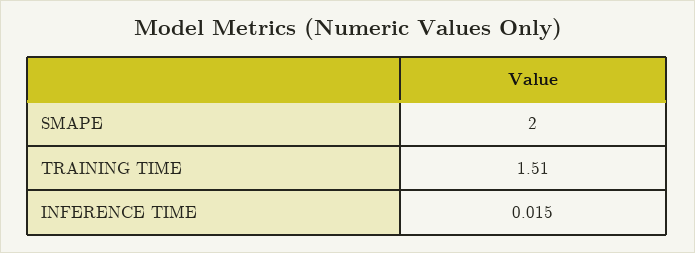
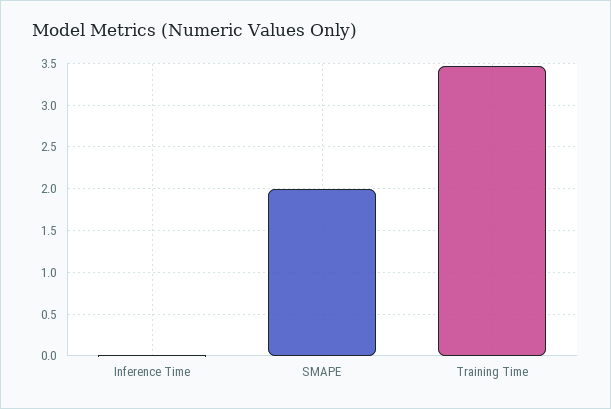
TRAINING TIME: 1.51 -> 3.5

